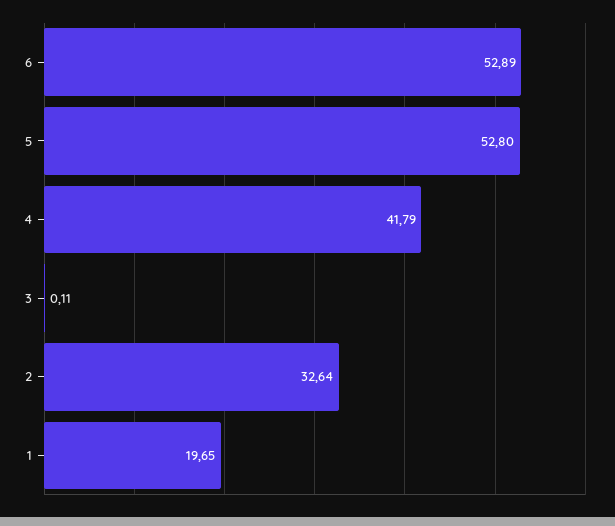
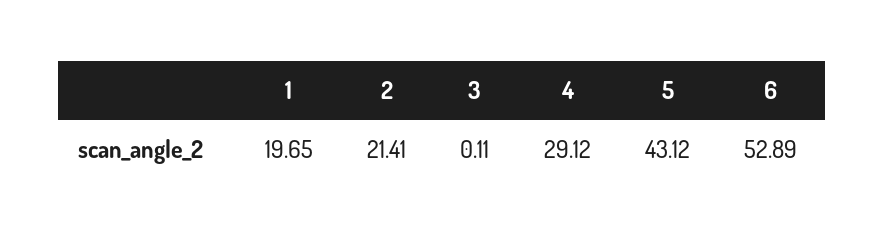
5: 52.8 -> 43.12
4: 41.79 -> 29.12
2: 32.64 -> 21.41

